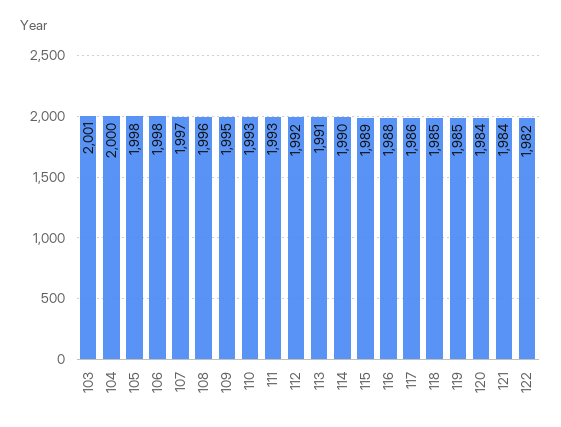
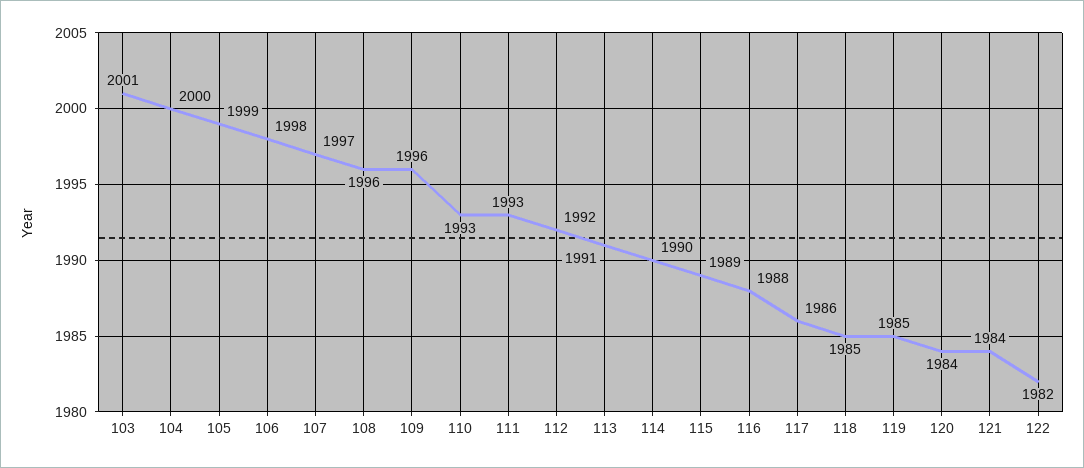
105: 1998 -> 1999
109: 1995 -> 1996

